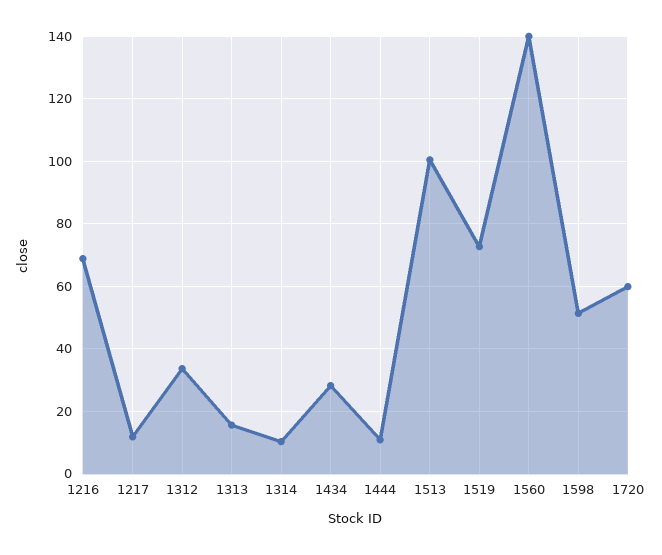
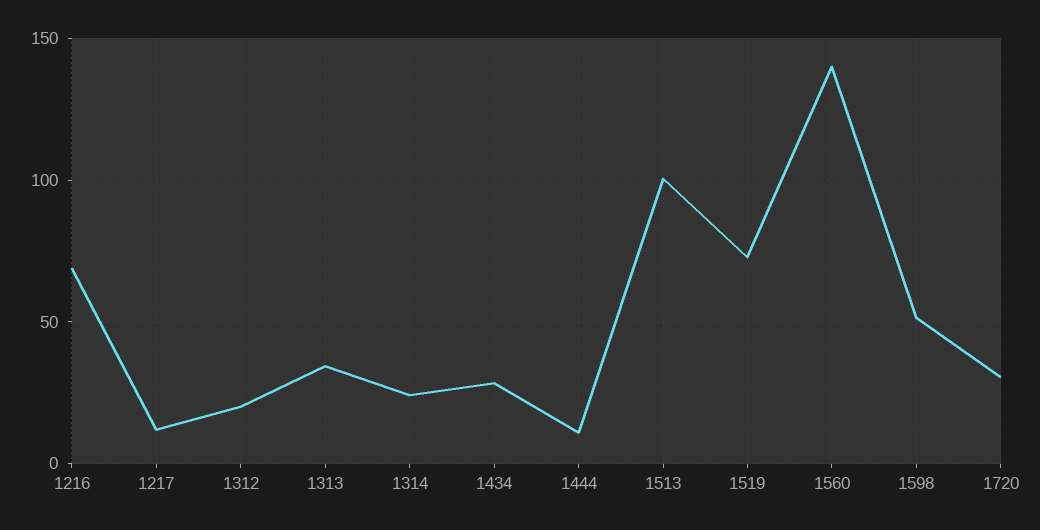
1312: 34 -> 20
1313: 16 -> 35
1314: 10 -> 25
1720: 60 -> 30

